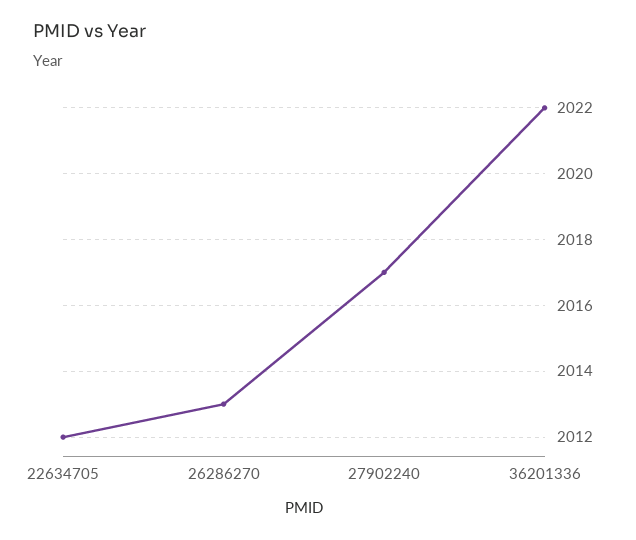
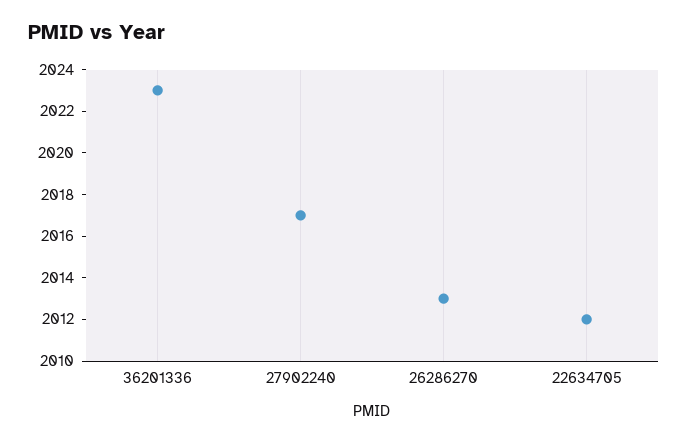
36201336: 2022 -> 2023

